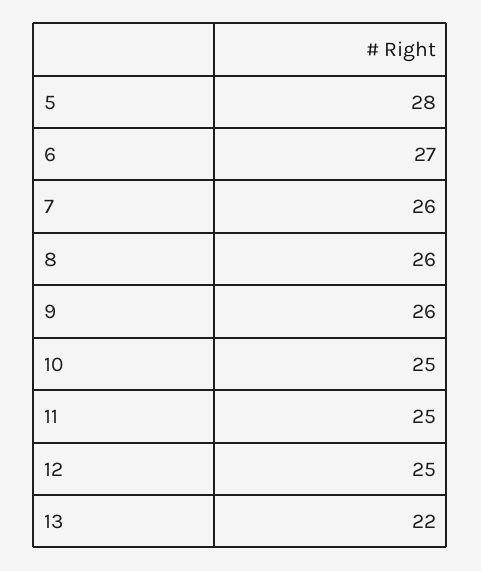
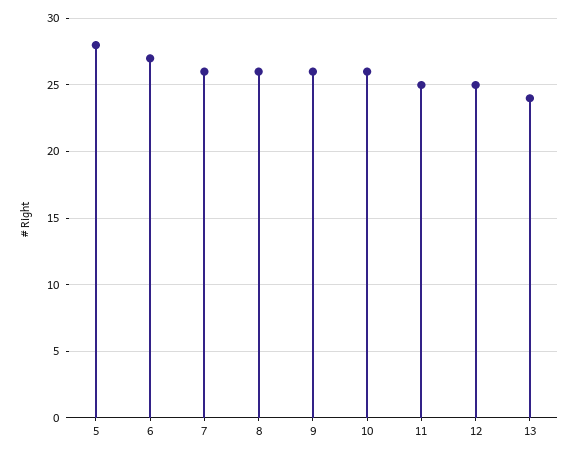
10: 25 -> 26
13: 22 -> 24

